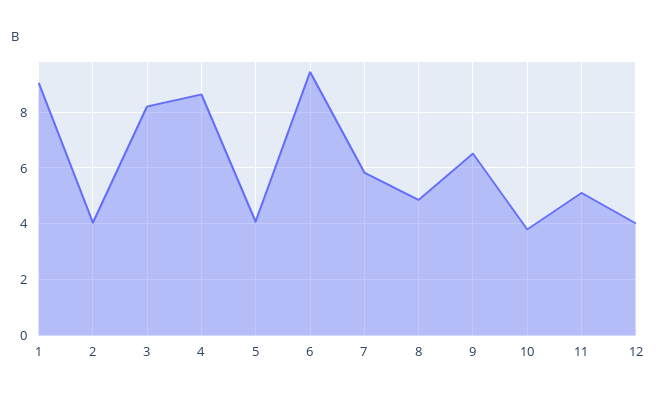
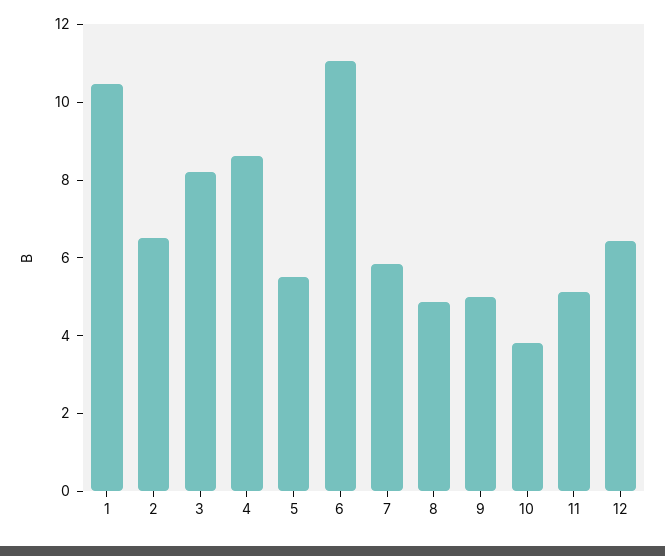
1: 9 -> 10.5
2: 4 -> 6.5
5: 4 -> 5.5
6: 9.5 -> 11
9: 6.5 -> 5
12: 4 -> 6.5

